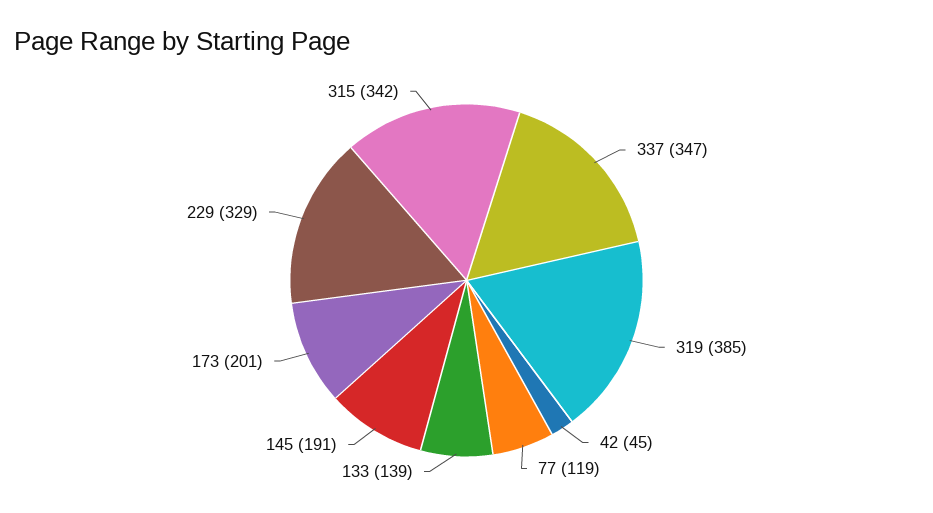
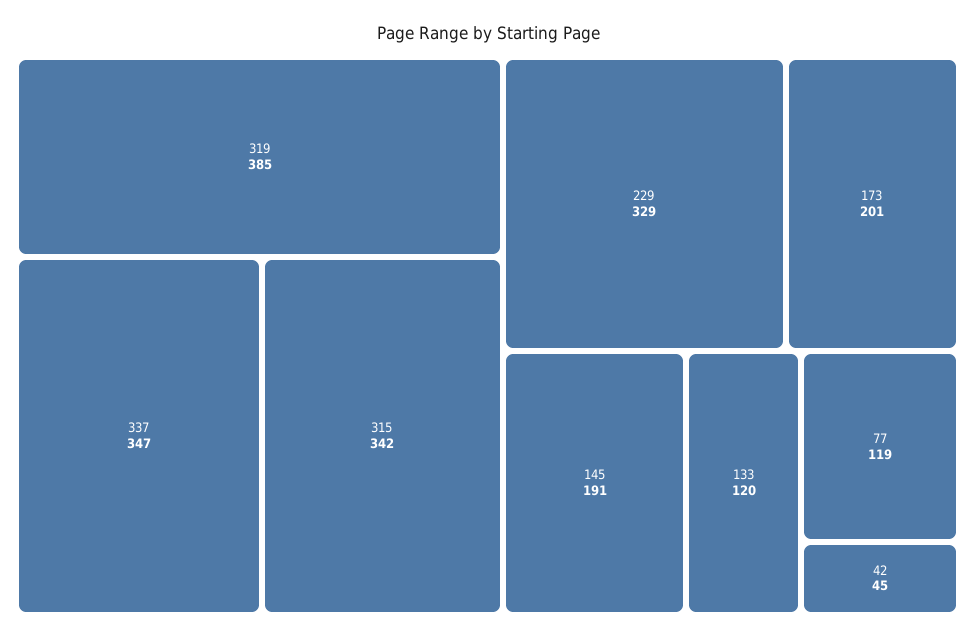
133: 139 -> 120

